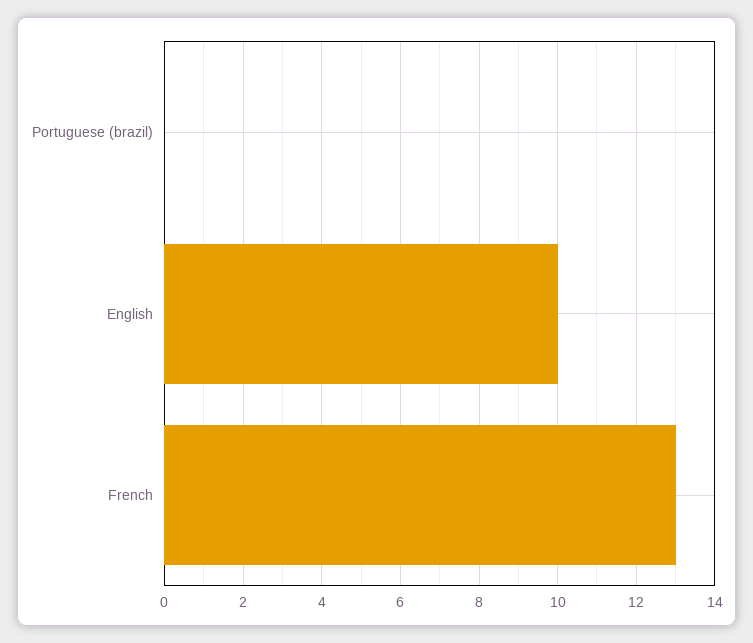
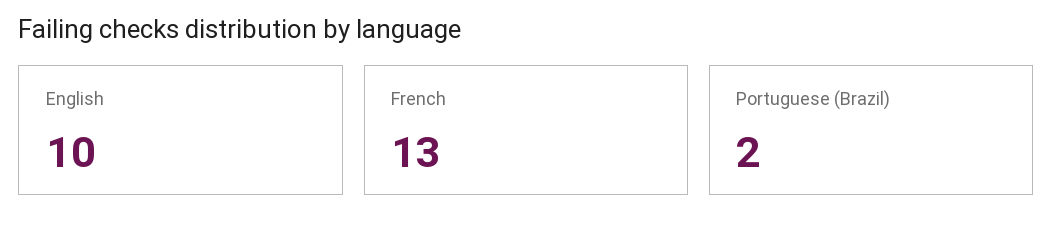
Portuguese (brazil): 0 -> 2

